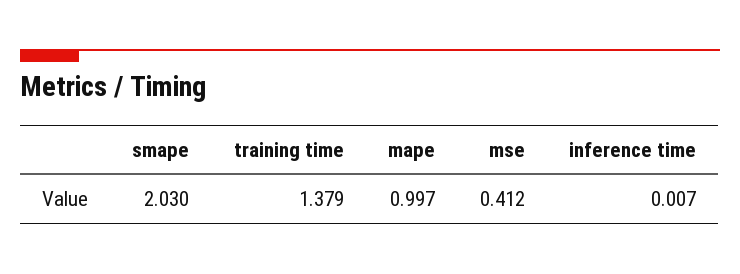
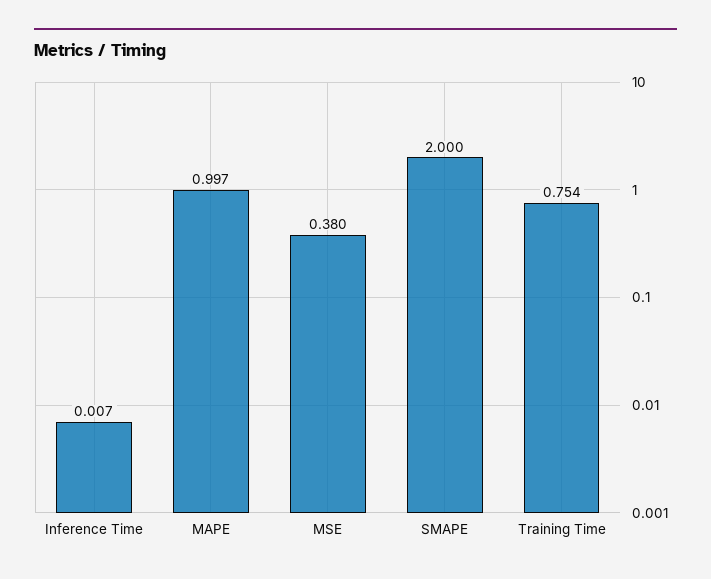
smape: 2.03 -> 2
training time: 1.379 -> 0.754
mse: 0.412 -> 0.38

